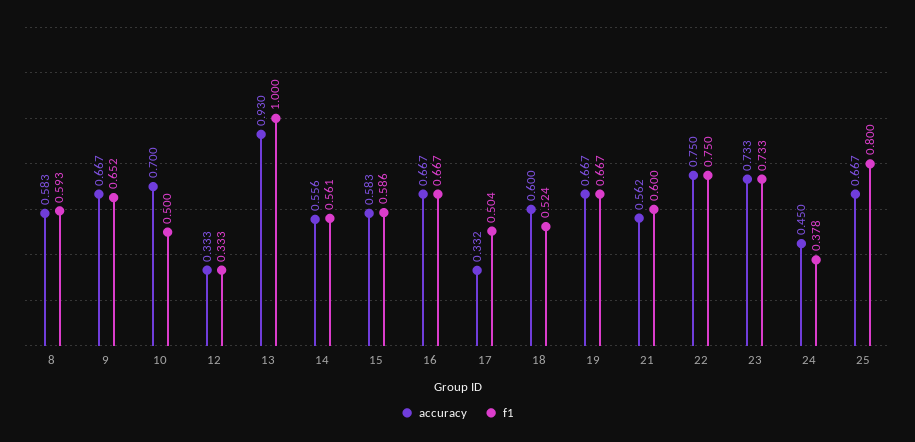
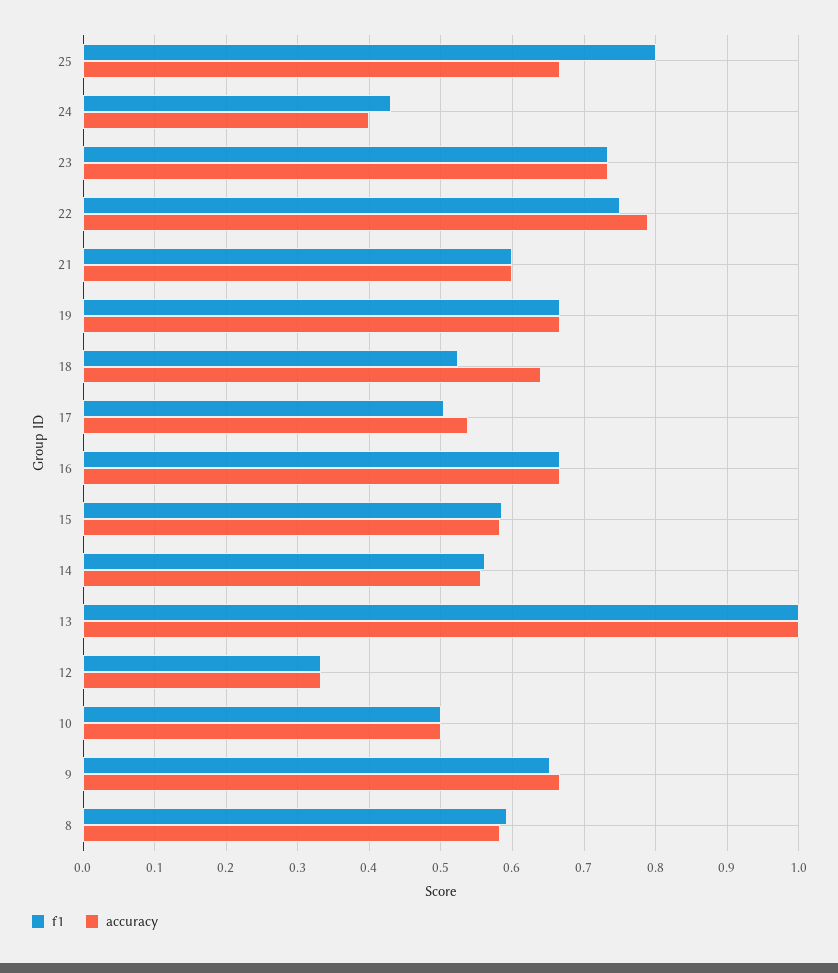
accuracy, 10: 0.7 -> 0.5
accuracy, 13: 0.93 -> 1
accuracy, 17: 0.332 -> 0.54
accuracy, 18: 0.6 -> 0.64
accuracy, 21: 0.562 -> 0.6
accuracy, 22: 0.75 -> 0.79
accuracy, 24: 0.45 -> 0.4
f1, 24: 0.378 -> 0.43

